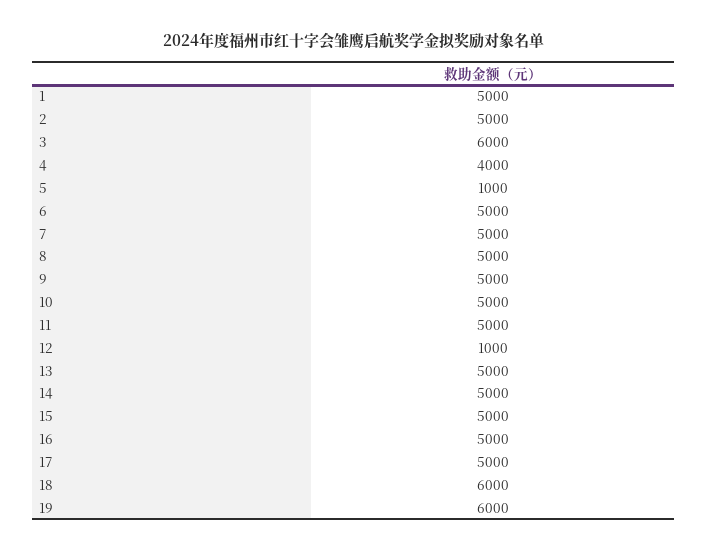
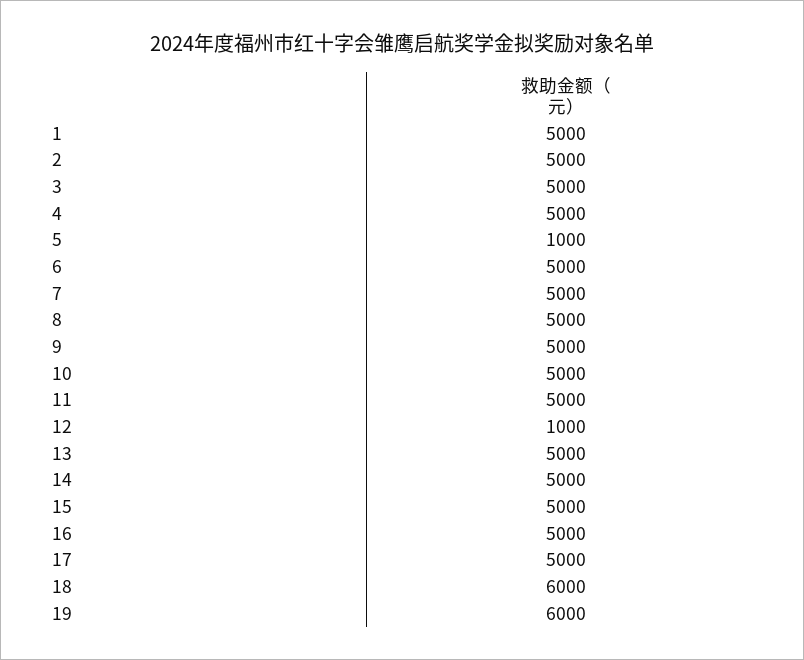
3: 6000 -> 5000
4: 4000 -> 5000

